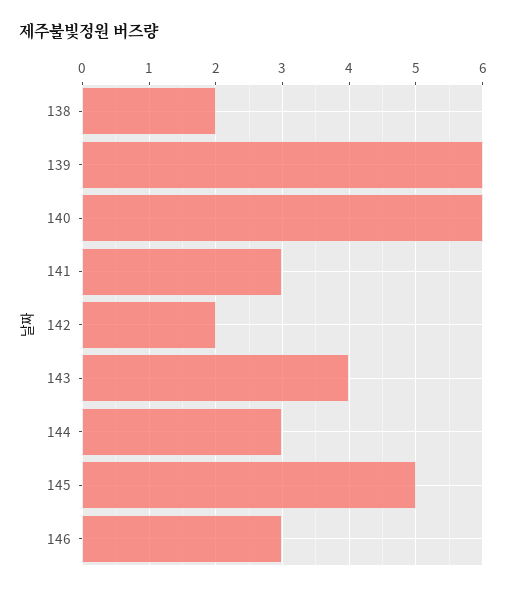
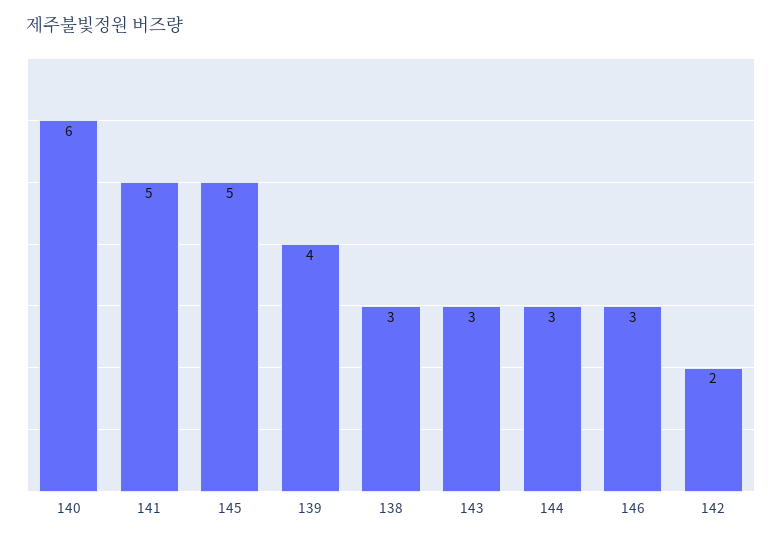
138: 2 -> 3
139: 6 -> 4
141: 3 -> 5
143: 4 -> 3

